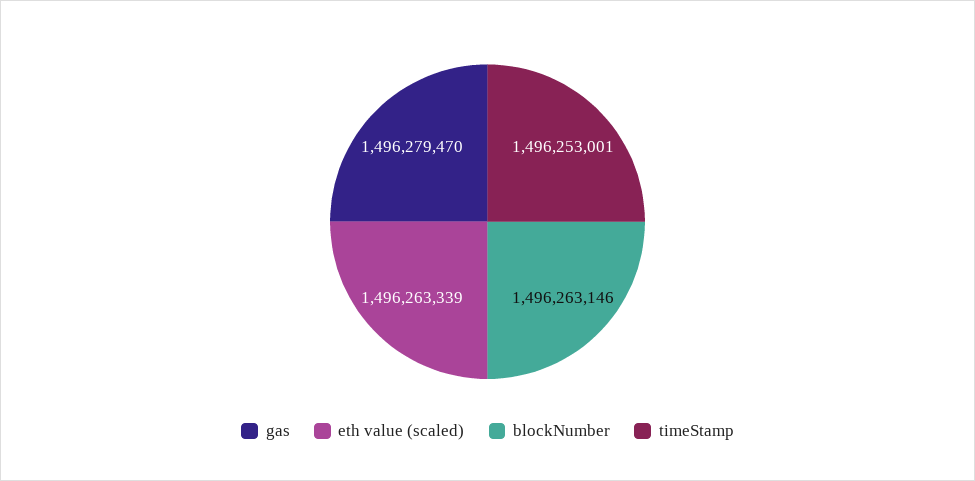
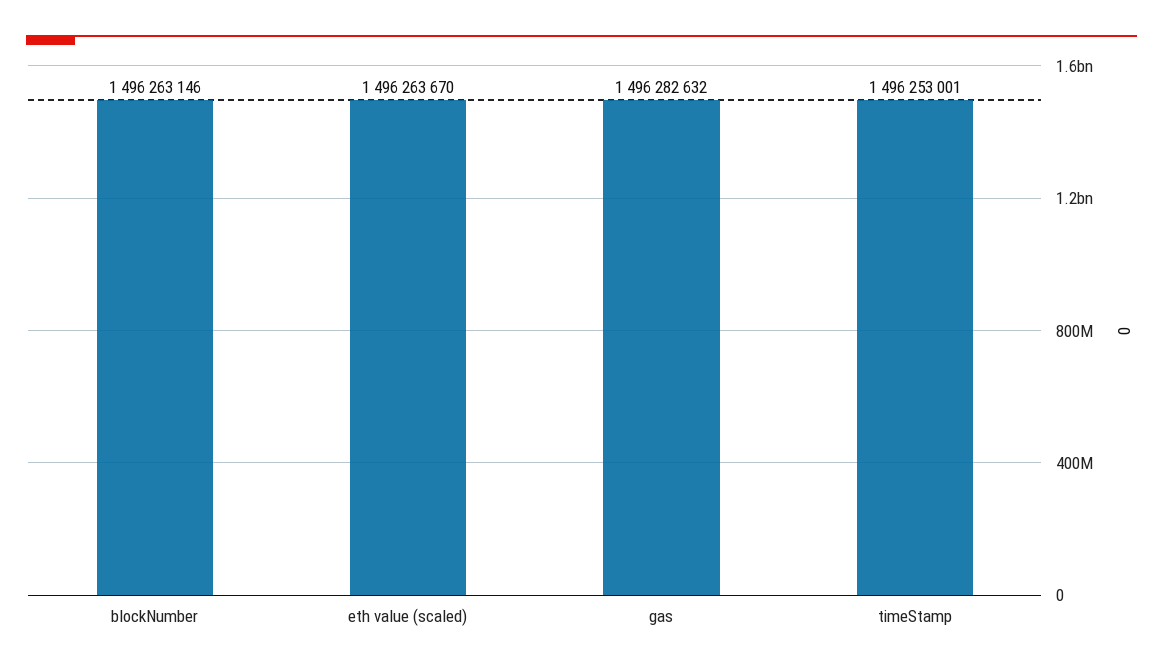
gas: 1496279470 -> 1496282632
eth value (scaled): 1496263339 -> 1496263670

